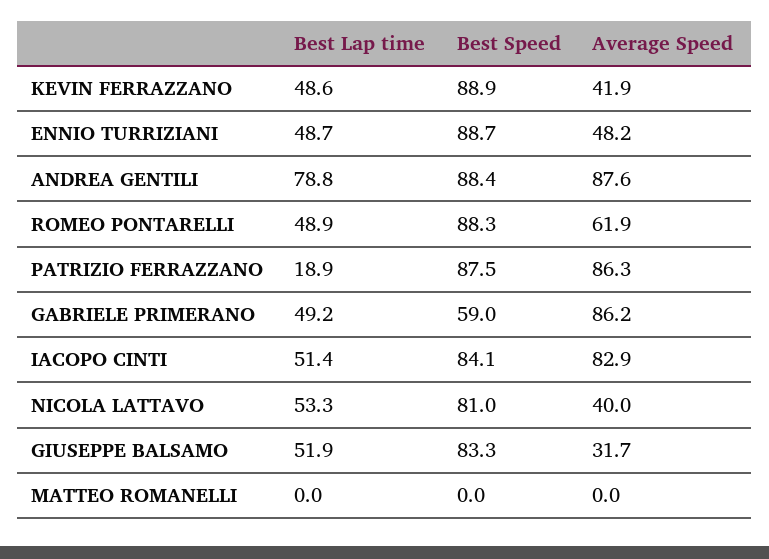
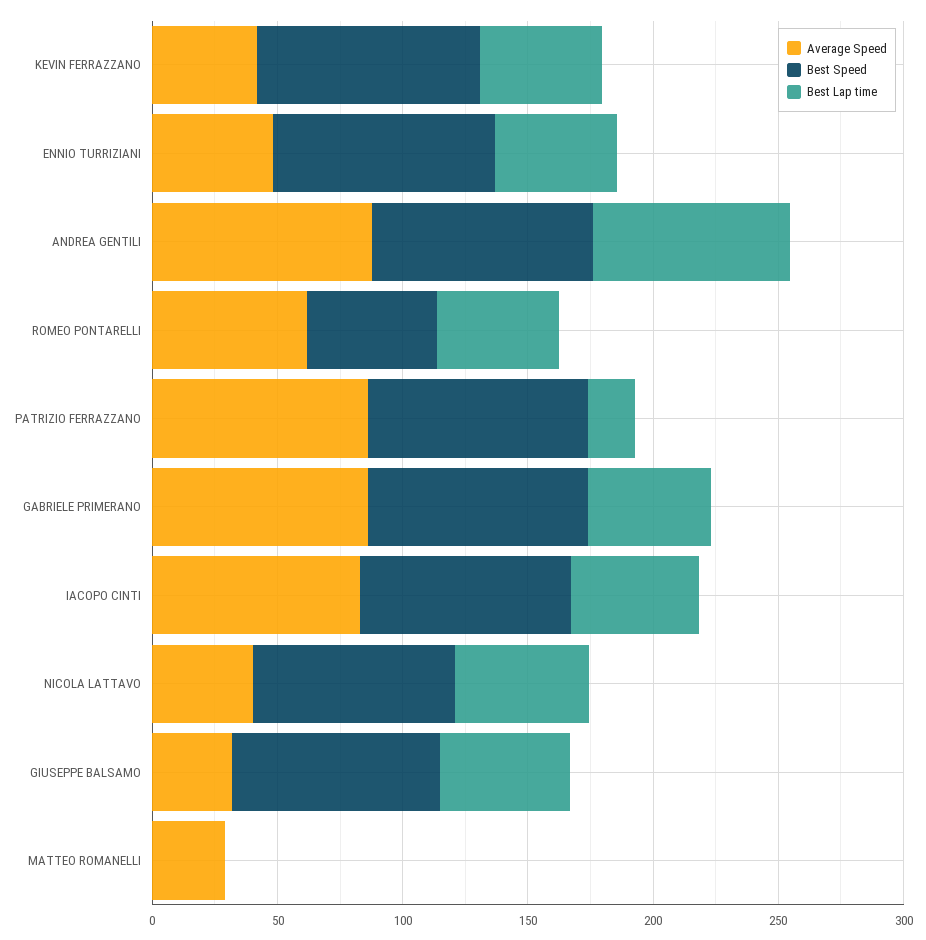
Best Speed, ROMEO PONTARELLI: 88.3 -> 50
Best Speed, GABRIELE PRIMERANO: 59 -> 90
Average Speed, MATTEO ROMANELLI: 0 -> 30

